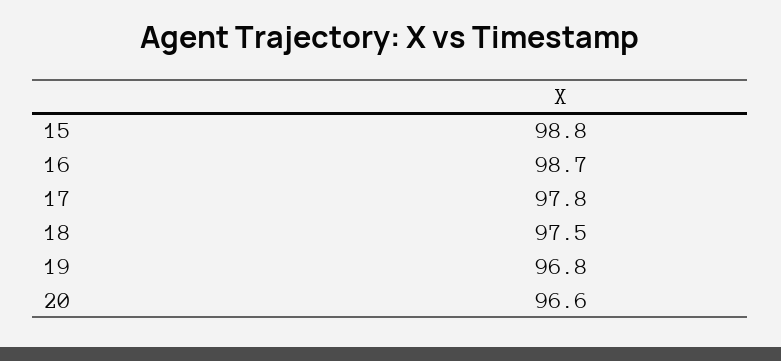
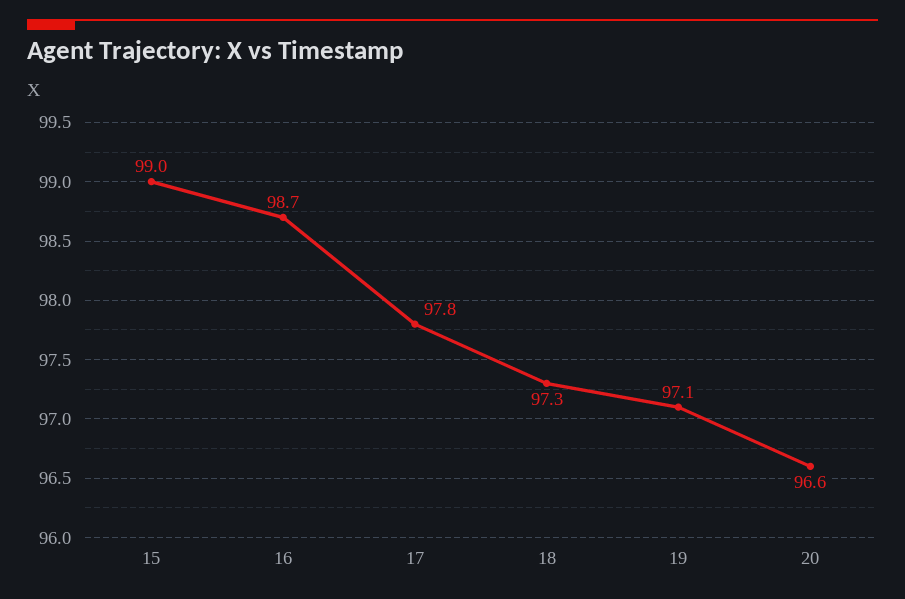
15: 98.8 -> 99
18: 97.5 -> 97.3
19: 96.8 -> 97.1

